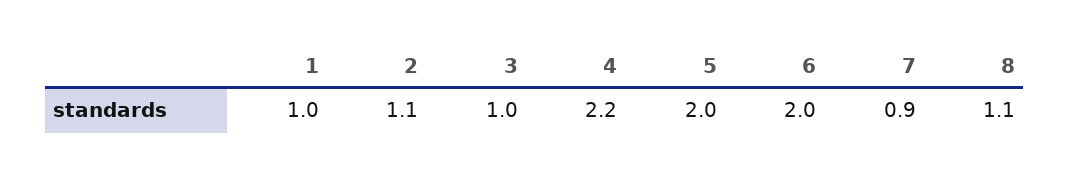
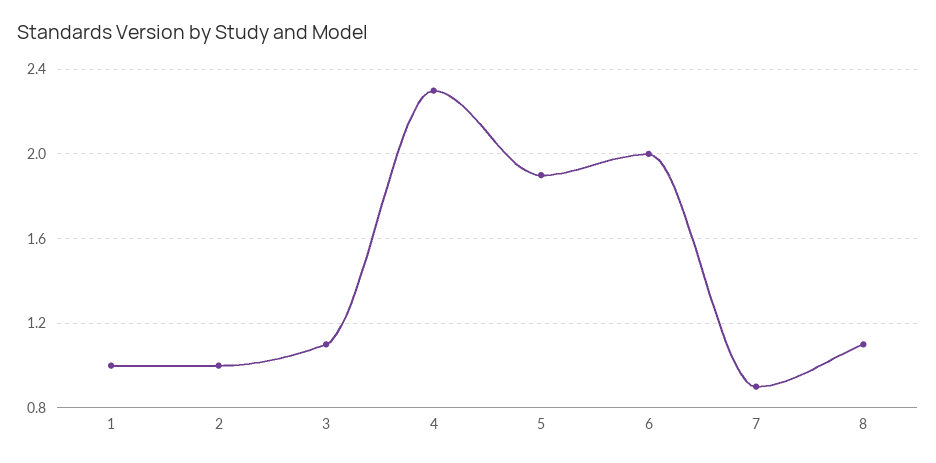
2: 1.1 -> 1
3: 1 -> 1.1
4: 2.2 -> 2.3
5: 2 -> 1.9

